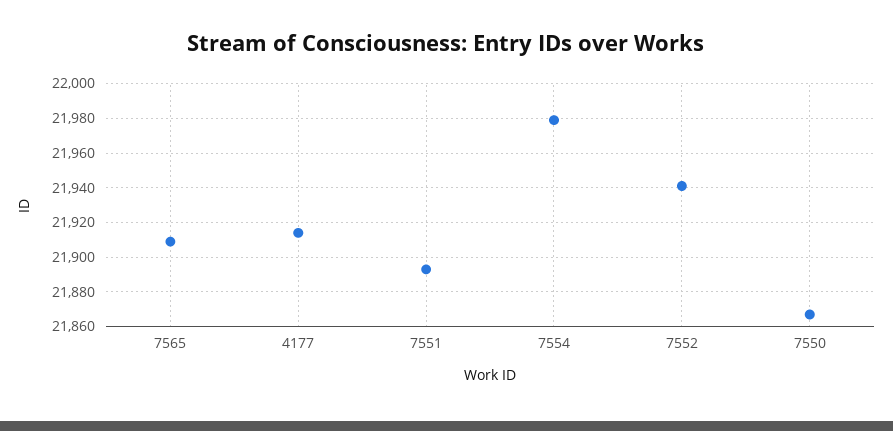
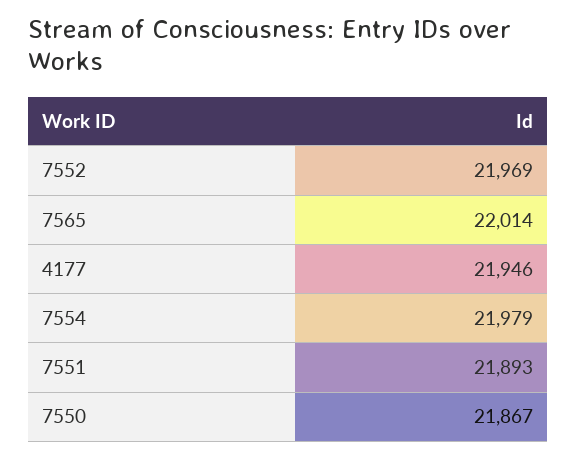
7565: 21910 -> 22014
4177: 21915 -> 21946
7552: 21940 -> 21969

